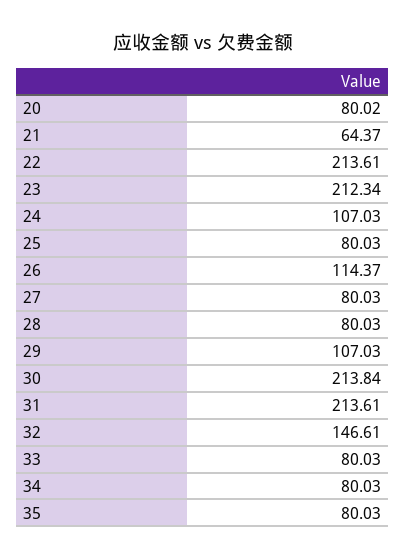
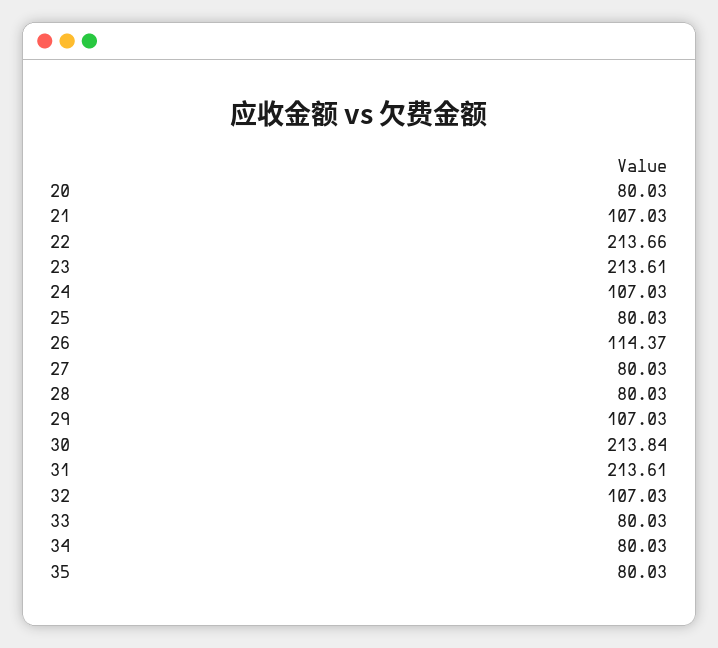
20: 80.02 -> 80.03
21: 64.37 -> 107.03
22: 213.61 -> 213.66
23: 212.34 -> 213.61
32: 146.61 -> 107.03

